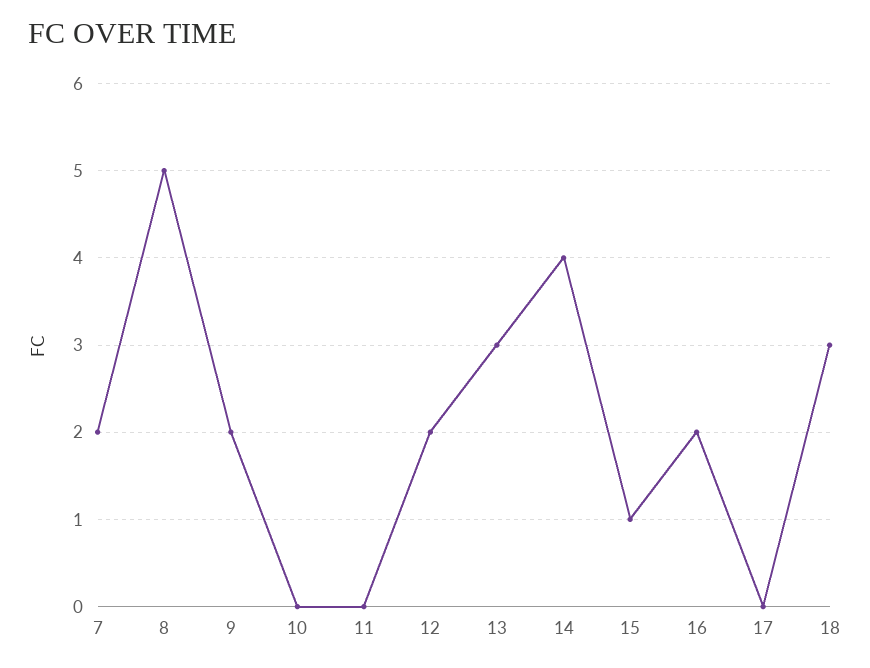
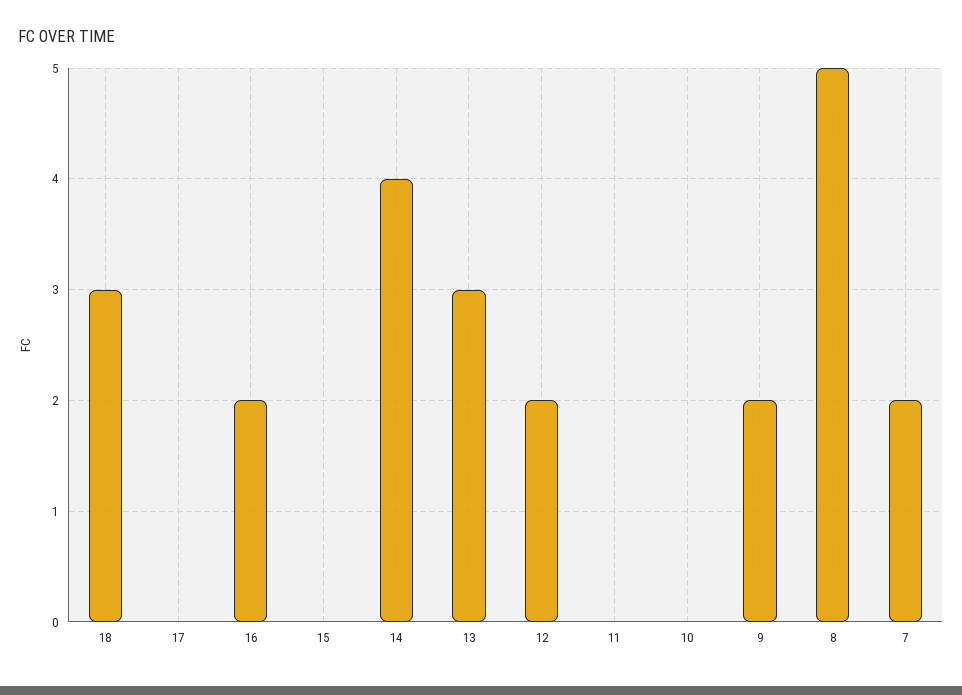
15: 1 -> 0

